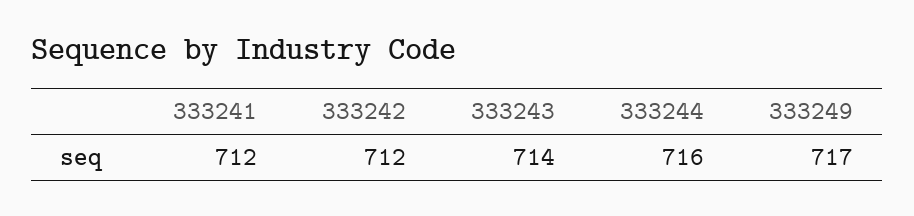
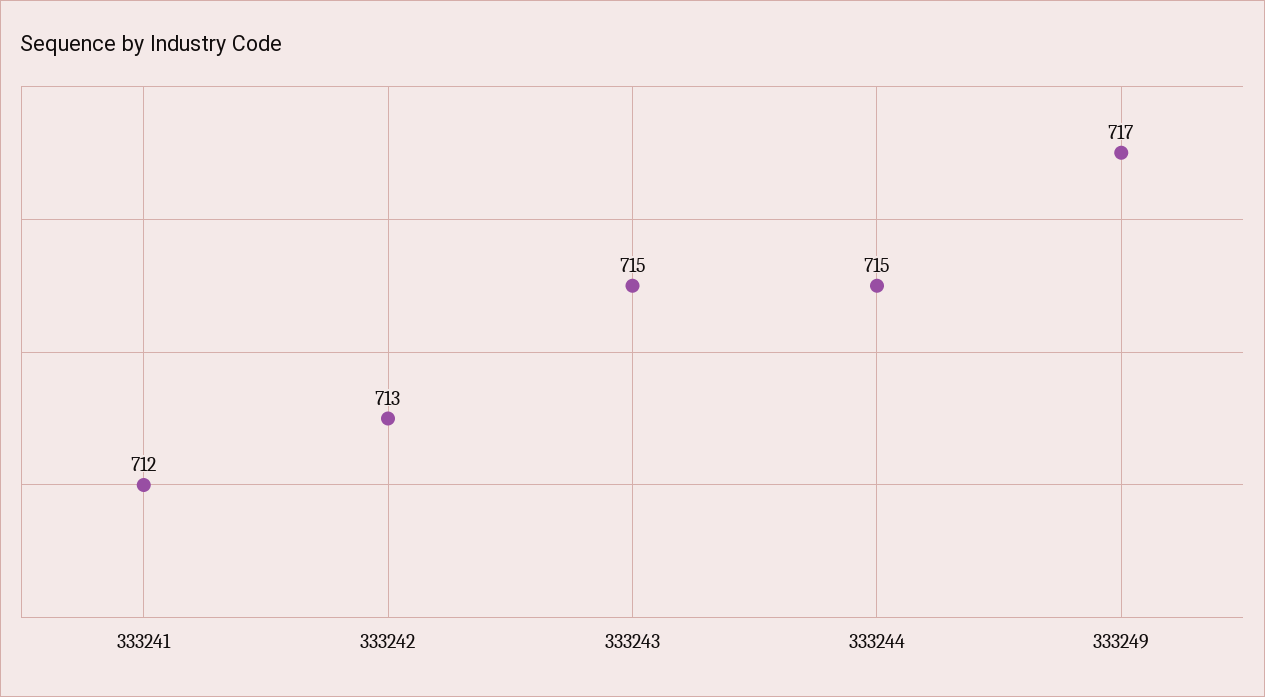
333242: 712 -> 713
333243: 714 -> 715
333244: 716 -> 715

